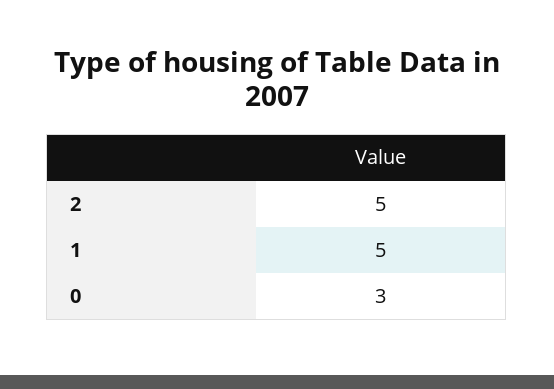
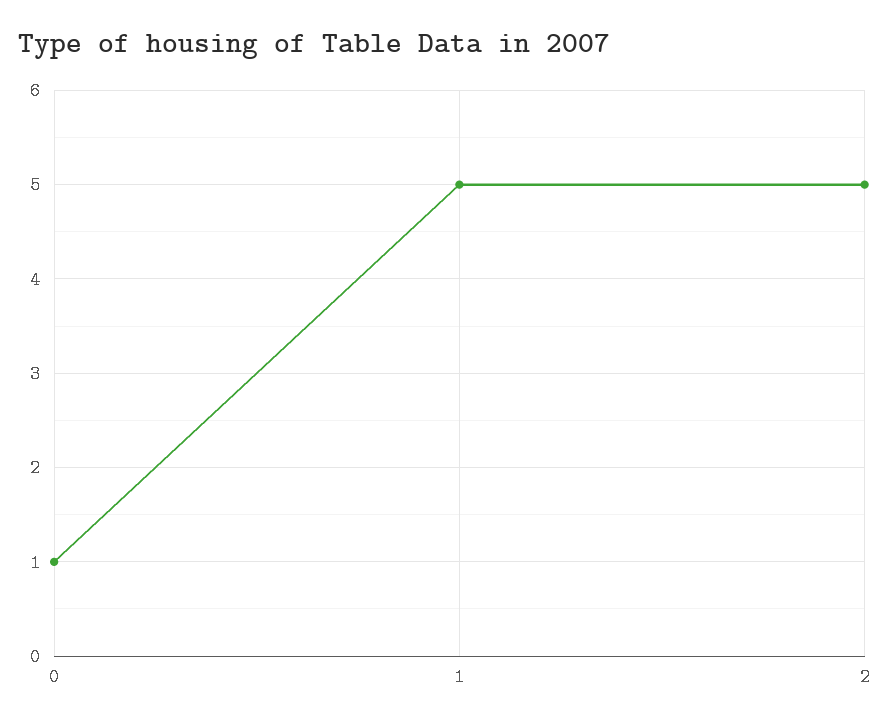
0: 3 -> 1

